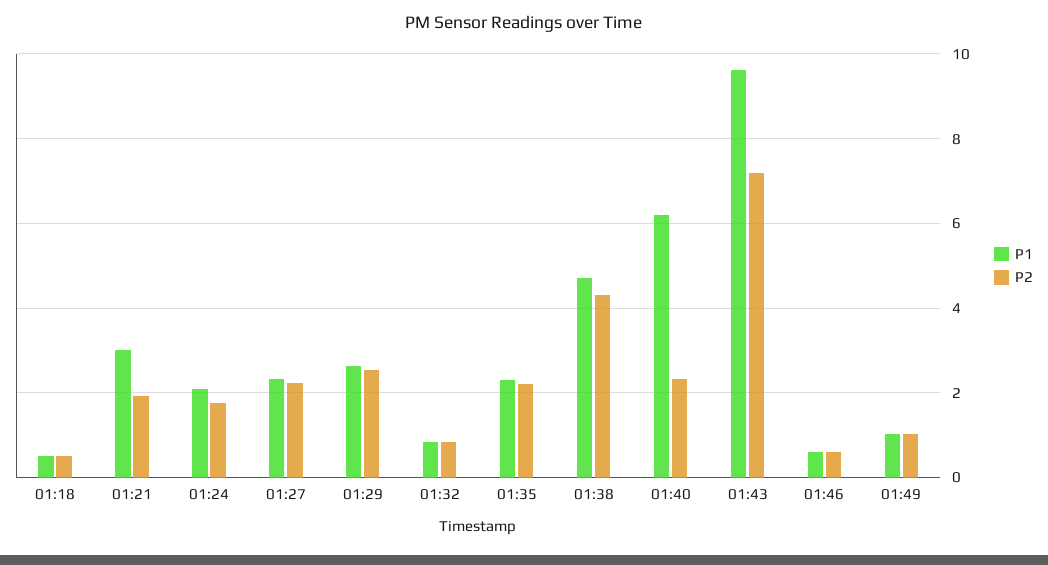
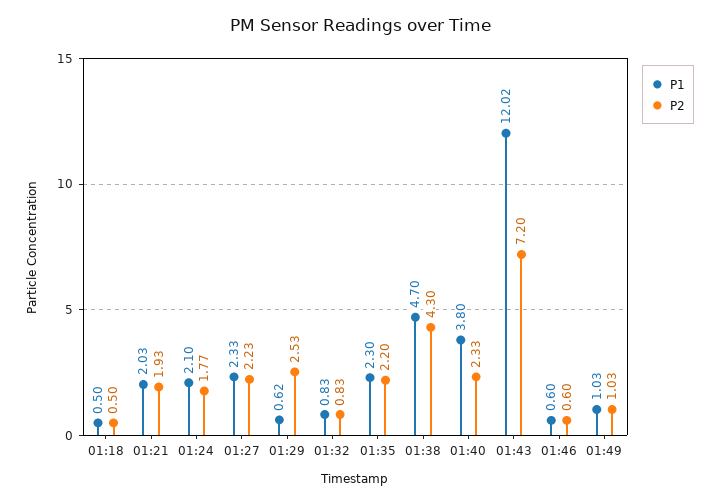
P1, 01:21: 3 -> 2.03
P1, 01:29: 2.6 -> 0.62
P1, 01:40: 6.2 -> 3.8
P1, 01:43: 9.6 -> 12.02

